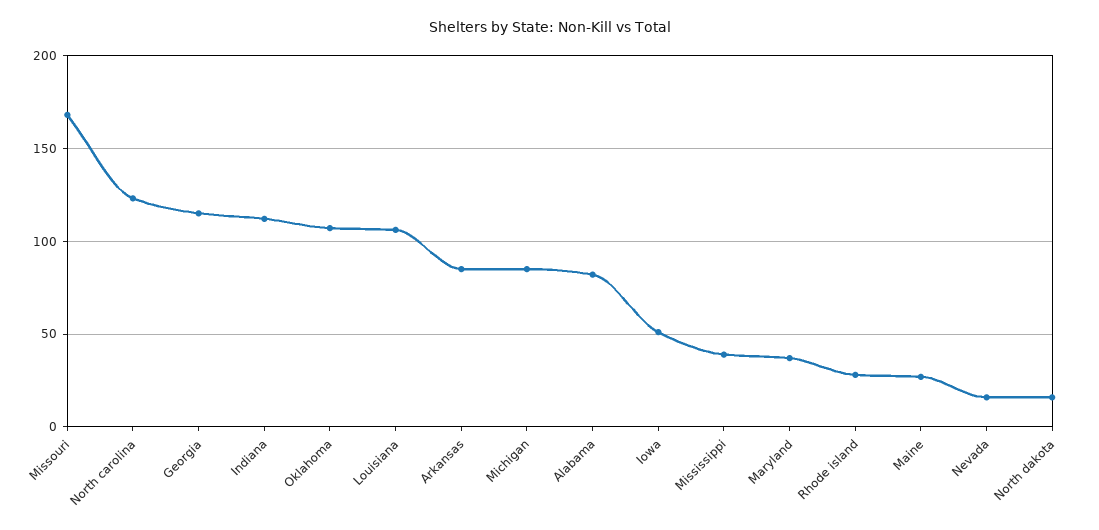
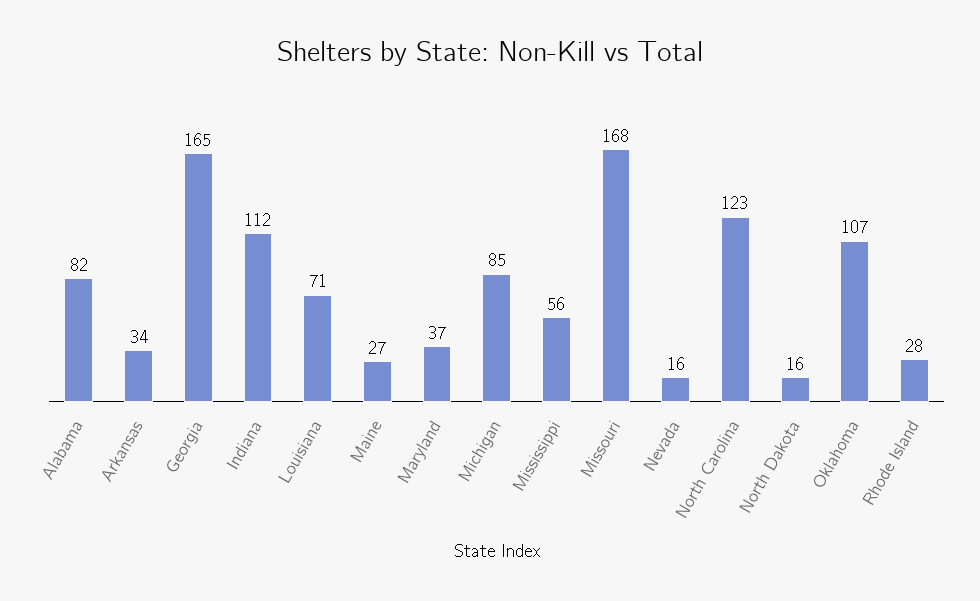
Georgia: 115 -> 165
Louisiana: 105 -> 71
Arkansas: 85 -> 34
Iowa: 50 -> none
Mississippi: 40 -> 56

